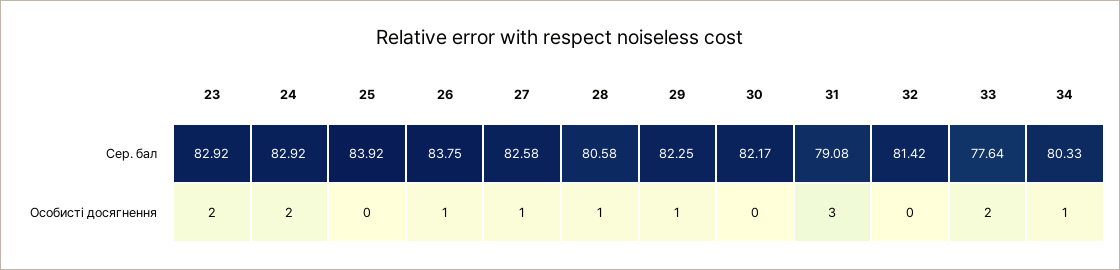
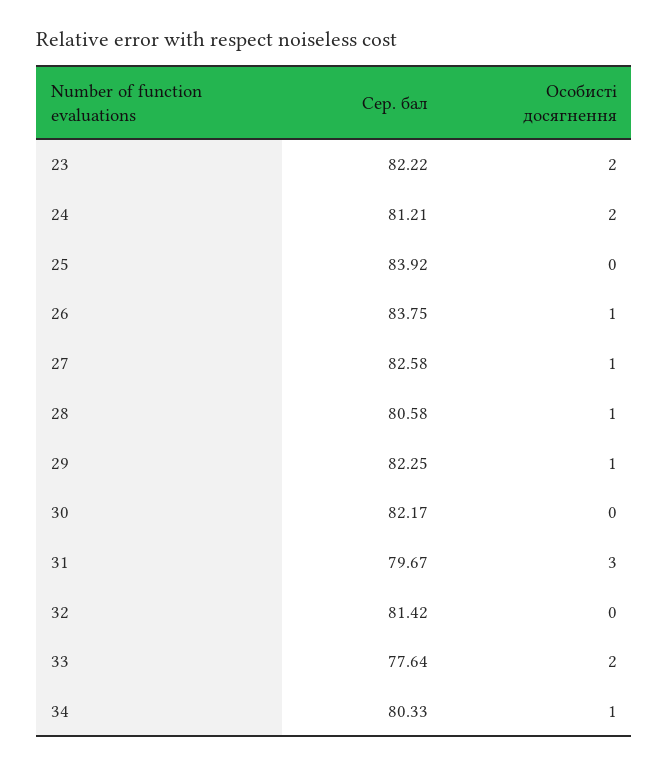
23, Сер. бал: 82.92 -> 82.22
24, Сер. бал: 82.92 -> 81.21
31, Сер. бал: 79.08 -> 79.67

